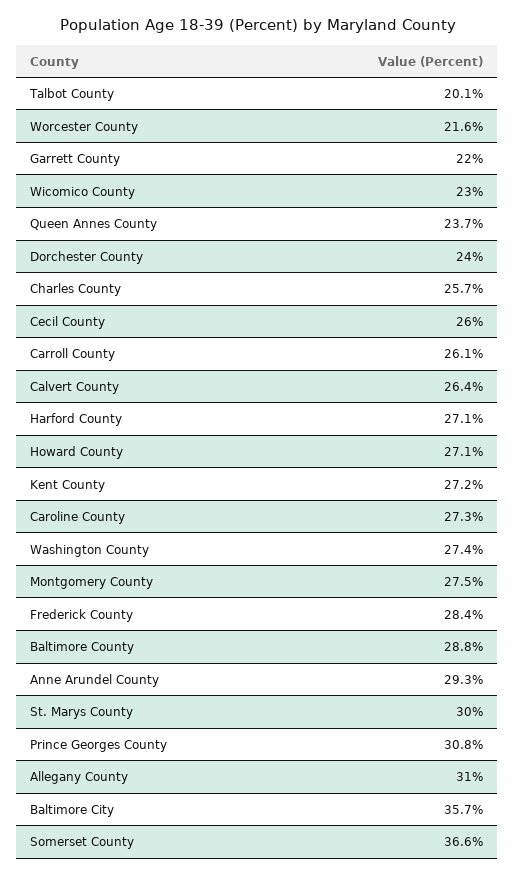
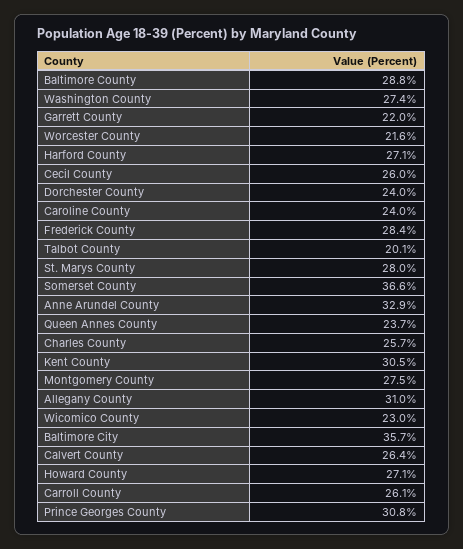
Kent County: 27.2 -> 30.5
Caroline County: 27.3 -> 24
Anne Arundel County: 29.3 -> 32.9
St. Marys County: 30 -> 28

